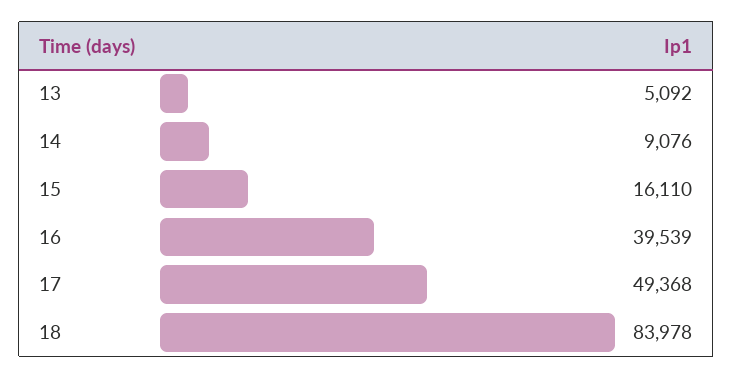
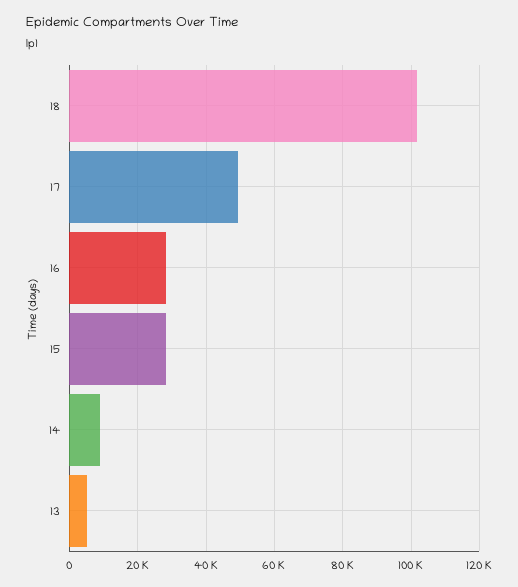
15: 16110 -> 28000
16: 39539 -> 28000
18: 83978 -> 102000

